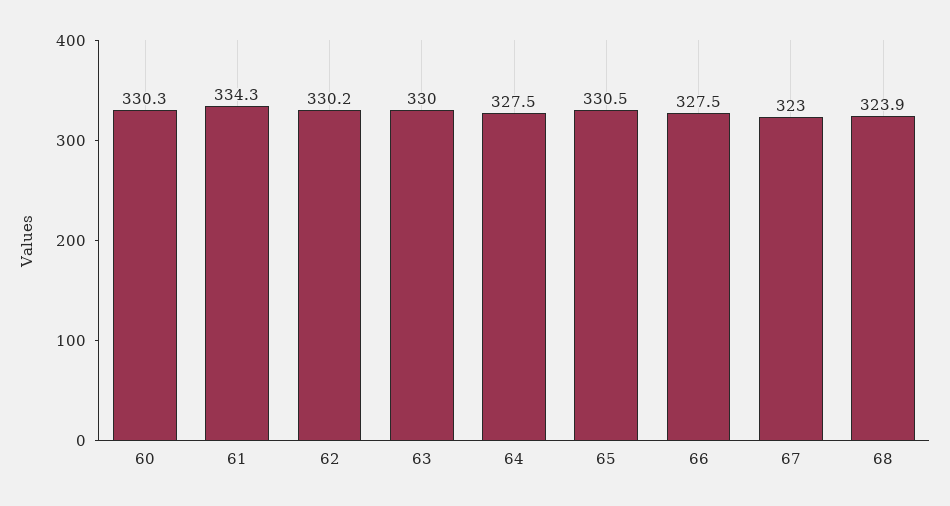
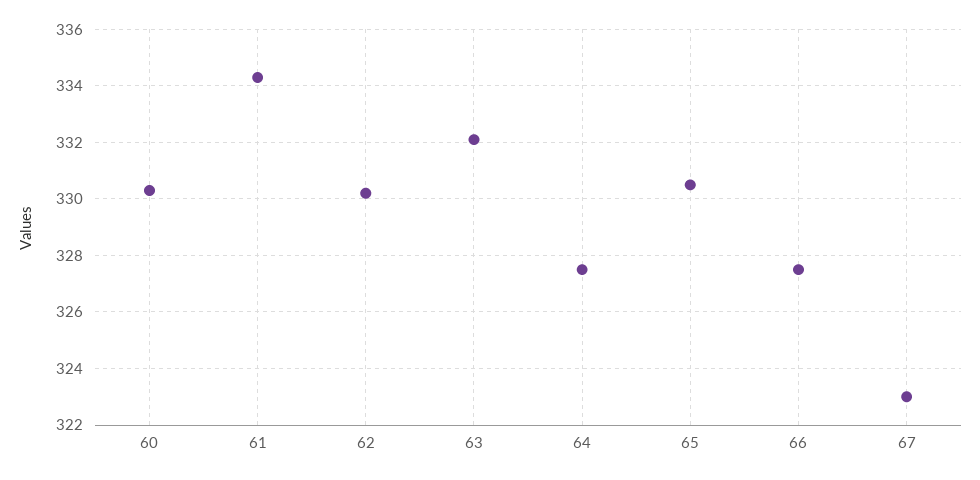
63: 330 -> 332
68: 323.9 -> none

